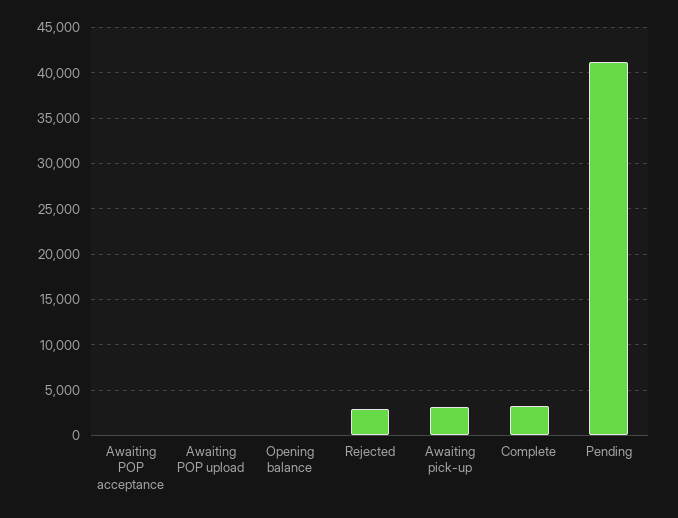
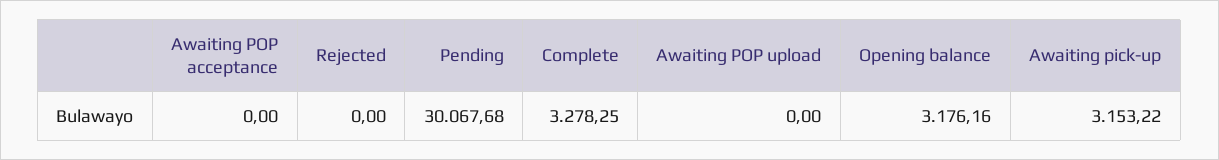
Opening balance: 0 -> 3176.16
Rejected: 3000 -> 0
Pending: 41000 -> 30067.68

